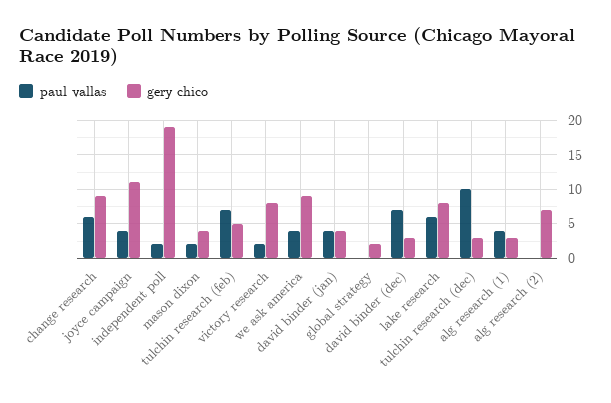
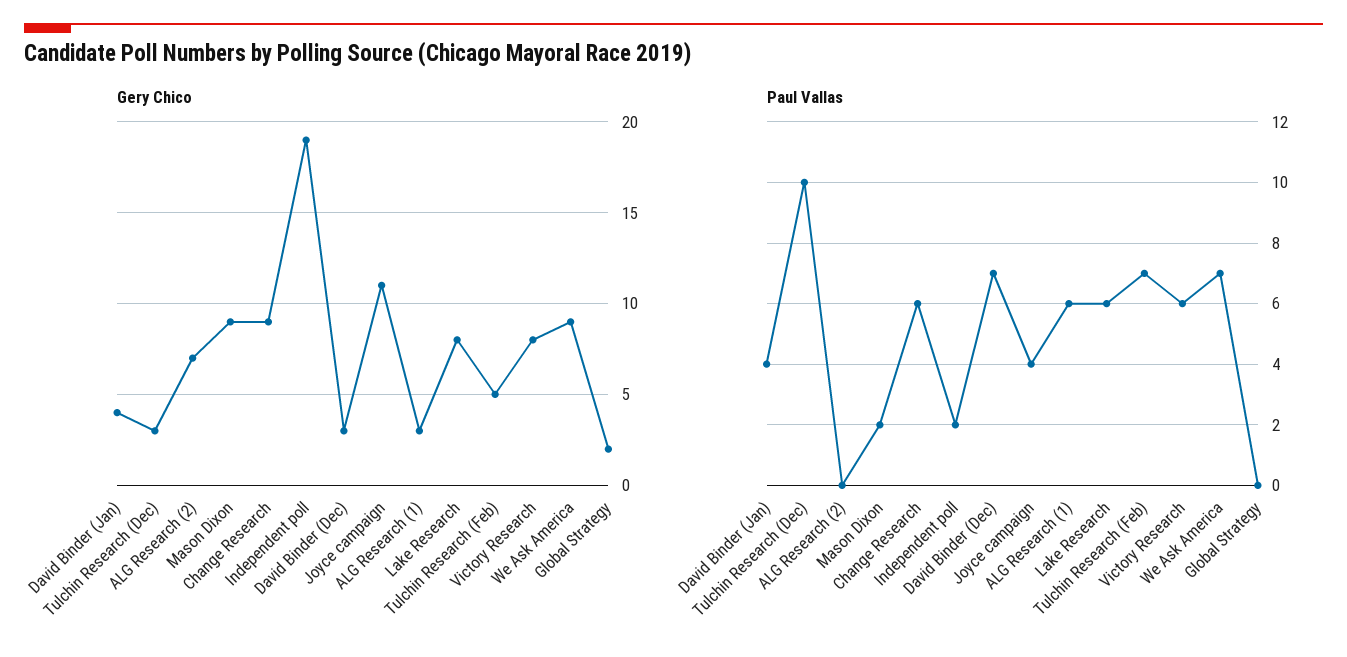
gery chico, mason dixon: 4 -> 9
paul vallas, victory research: 2 -> 6
paul vallas, we ask america: 4 -> 7
paul vallas, alg research (1): 4 -> 6

